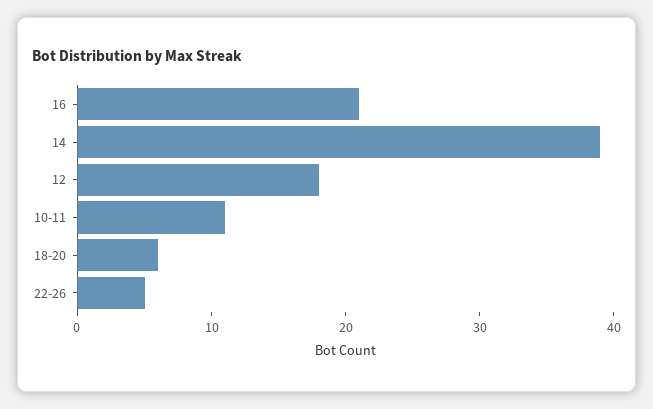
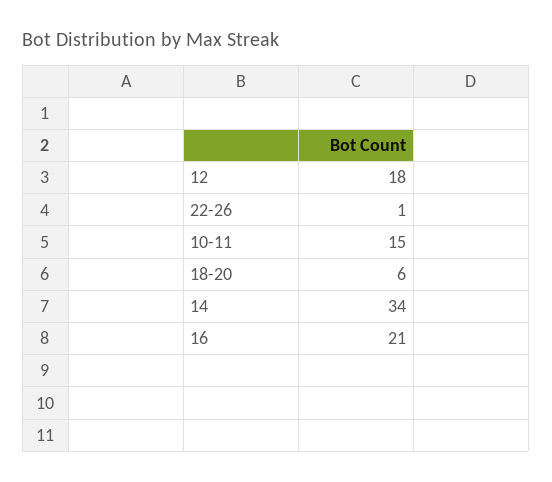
14: 39 -> 34
10-11: 11 -> 15
22-26: 5 -> 1

